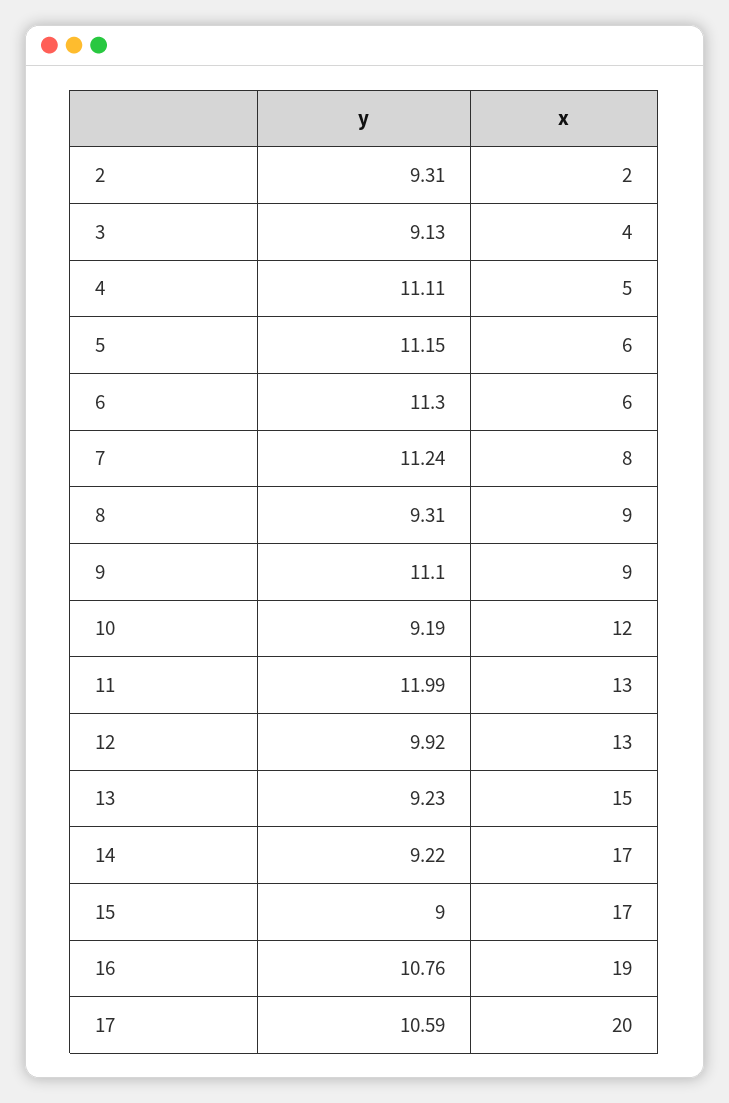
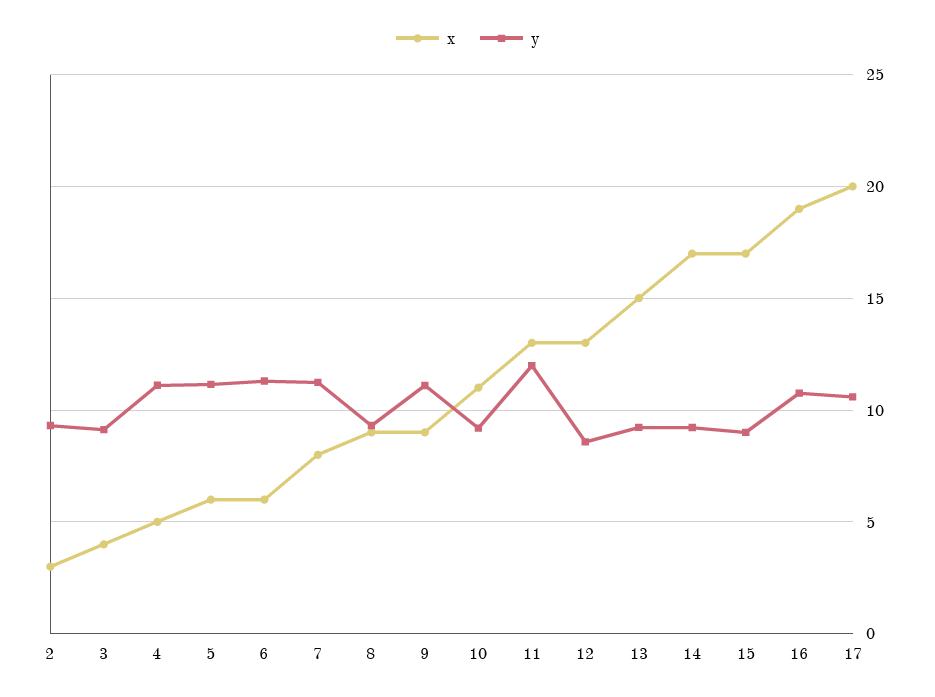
x, 2: 2 -> 3
x, 10: 12 -> 11
y, 12: 9.92 -> 8.5

